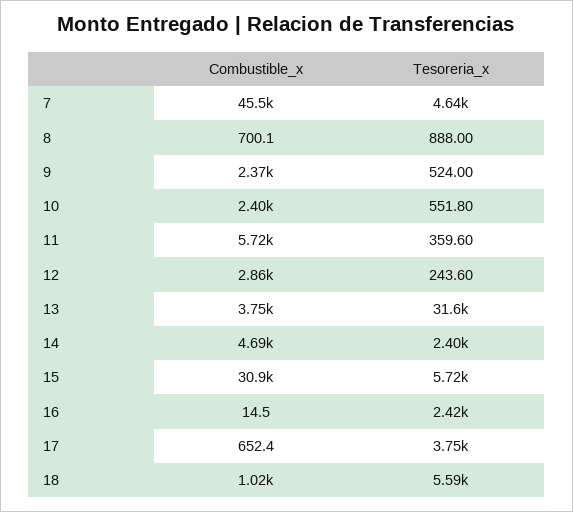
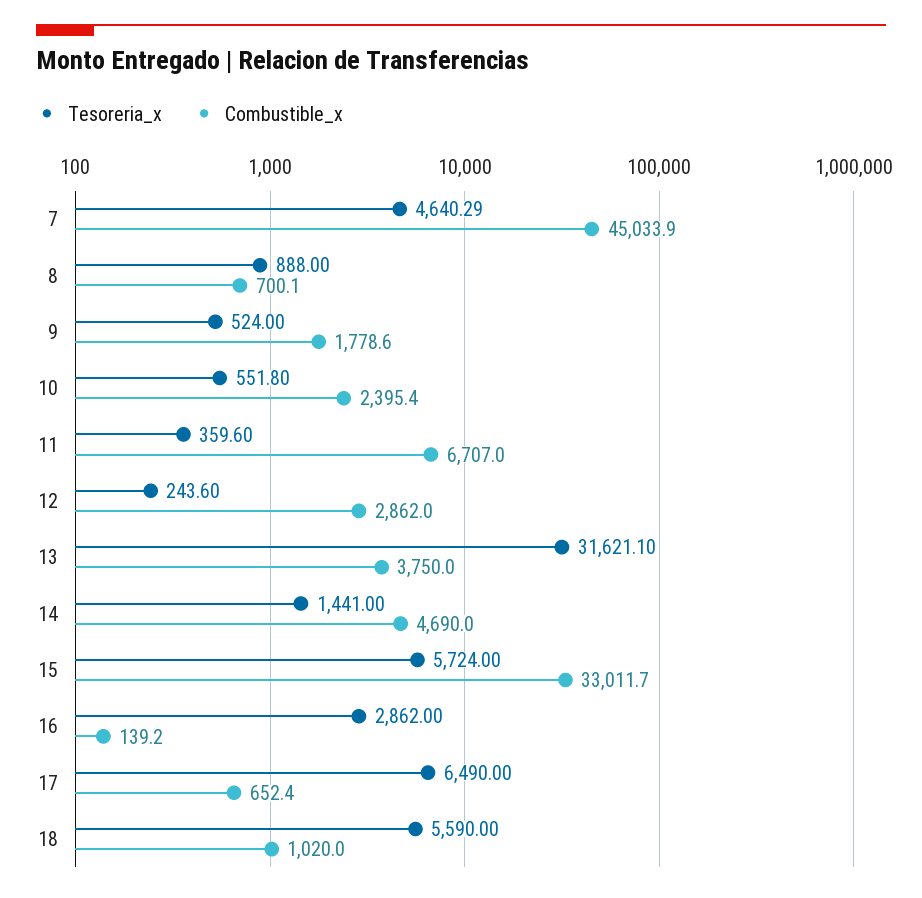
Combustible_x, 7: 45500 -> 45033.9
Combustible_x, 9: 2370 -> 1778.6
Combustible_x, 11: 5720 -> 6707
Tesoreria_x, 14: 2400 -> 1441
Combustible_x, 15: 30900 -> 33011.7
Combustible_x, 16: 14.5 -> 139.2
Tesoreria_x, 16: 2420 -> 2862
Tesoreria_x, 17: 3750 -> 6490

